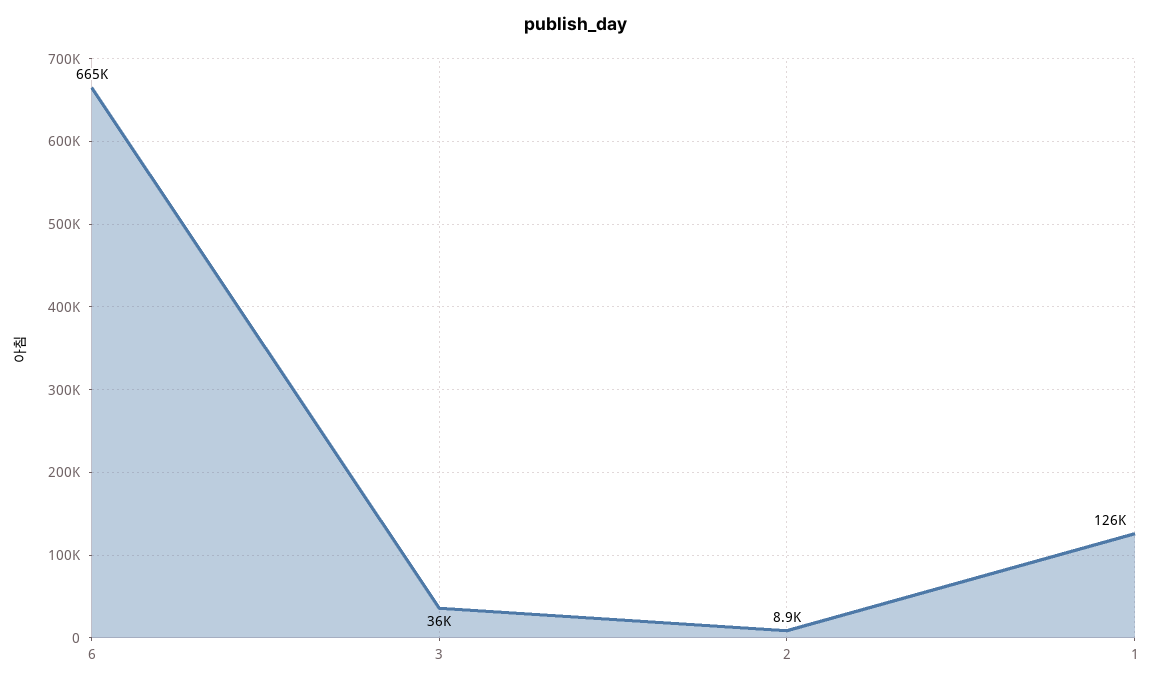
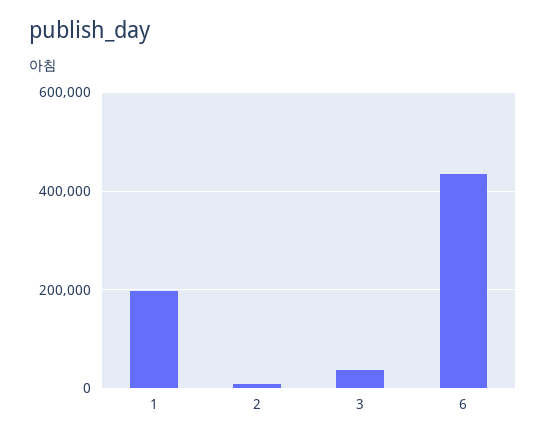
6: 665000 -> 440000
1: 126000 -> 200000

